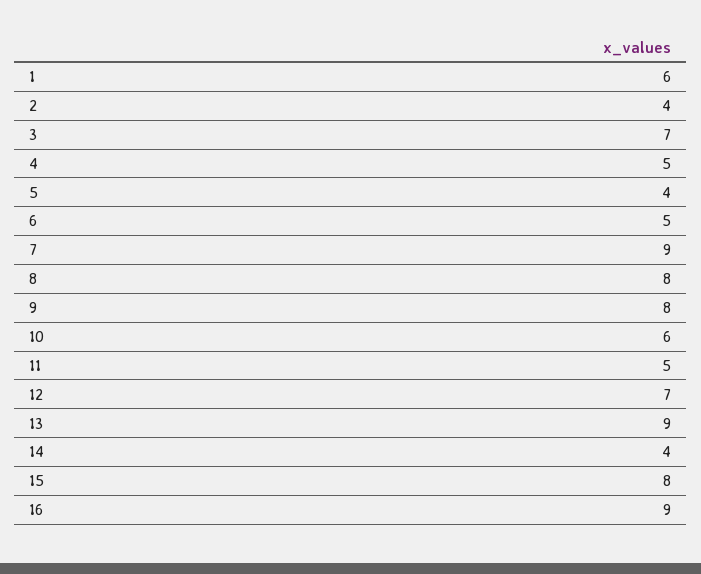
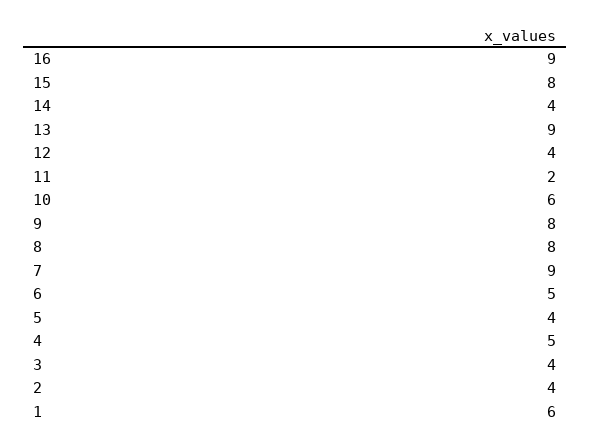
3: 7 -> 4
11: 5 -> 2
12: 7 -> 4

